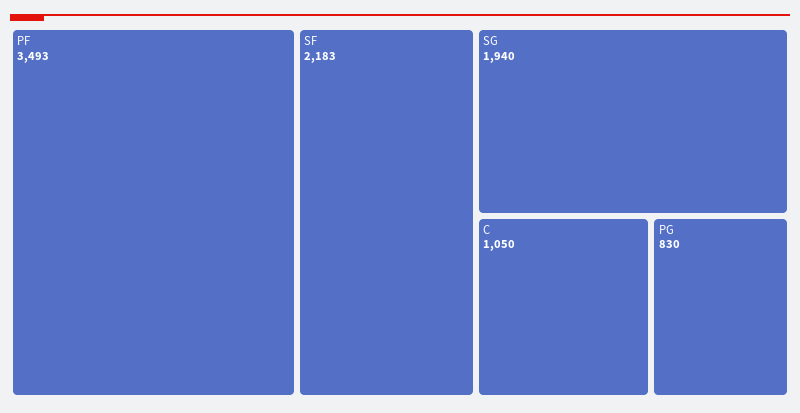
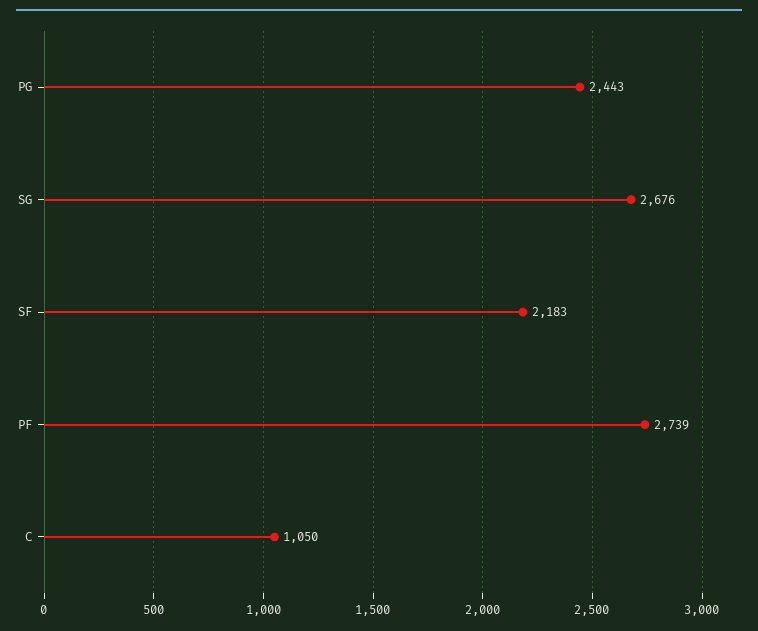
PF: 3493 -> 2739
SG: 1940 -> 2676
PG: 830 -> 2443

